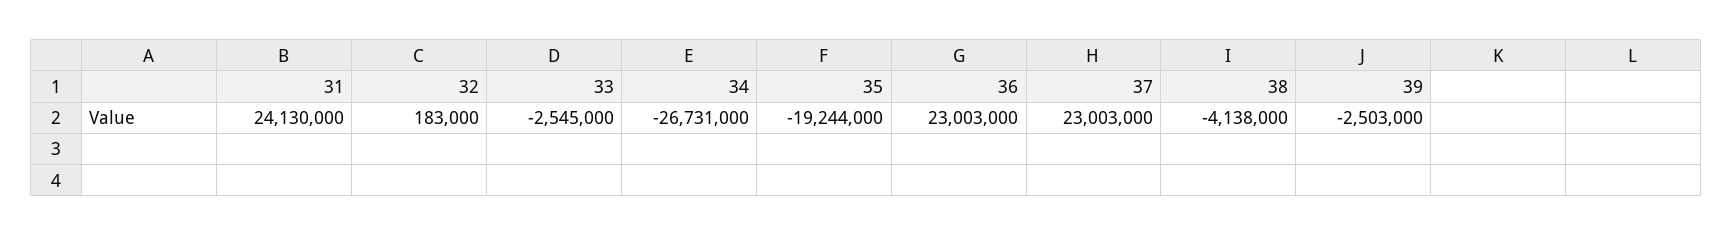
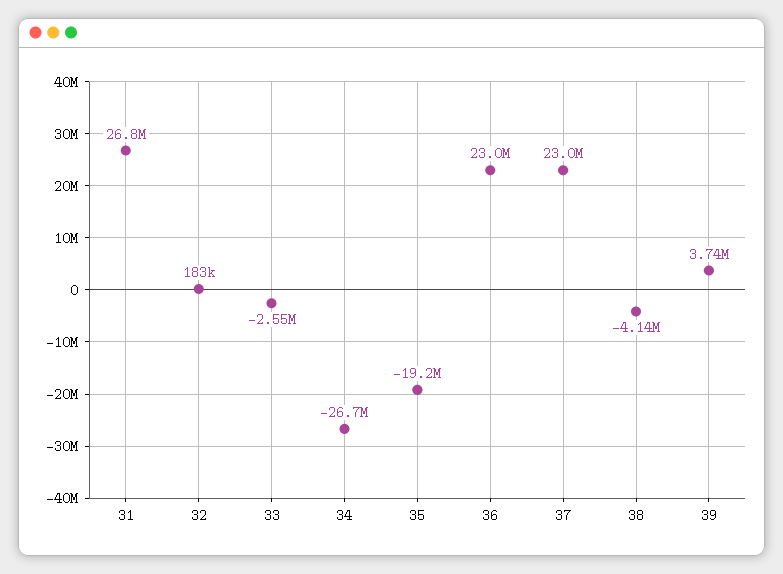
31: 24130000 -> 26800000
39: -2503000 -> 3740000

